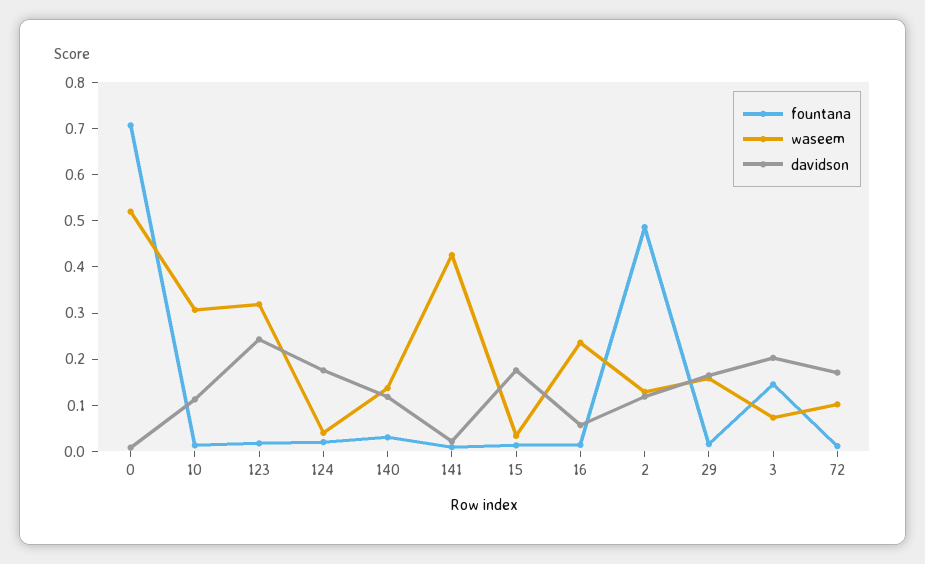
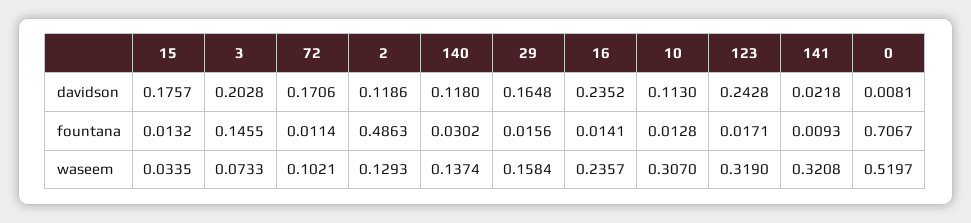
fountana, 124: 0.02 -> none
waseem, 124: 0.04 -> none
davidson, 124: 0.18 -> none
waseem, 141: 0.42 -> 0.3208
davidson, 16: 0.06 -> 0.2352

